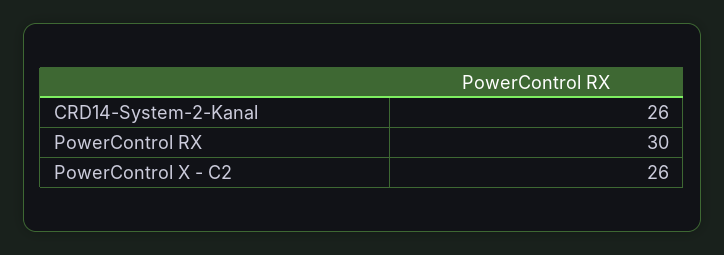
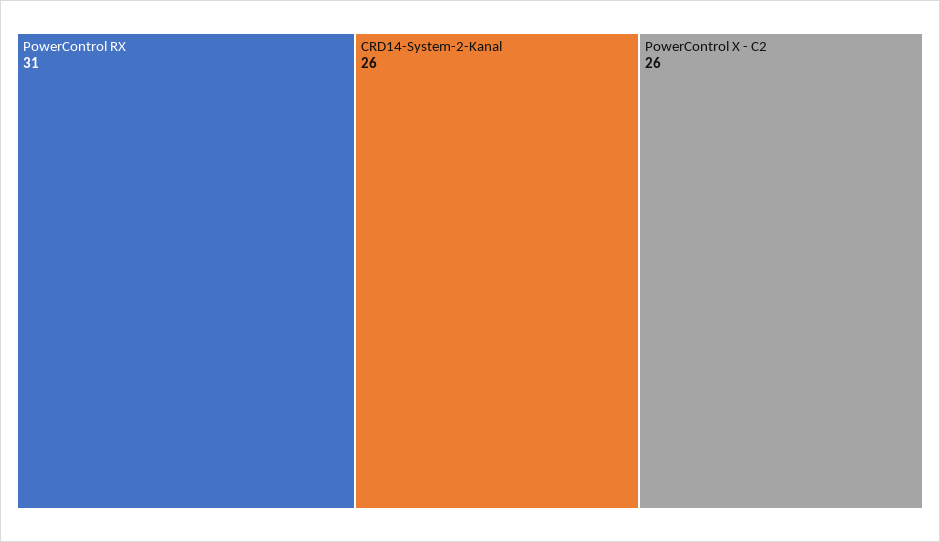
PowerControl RX: 30 -> 31

